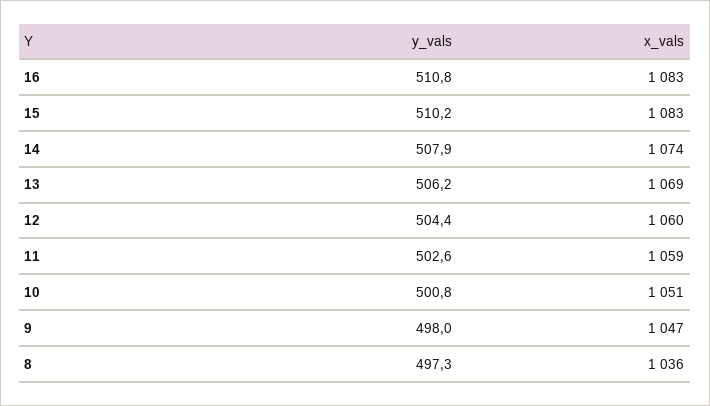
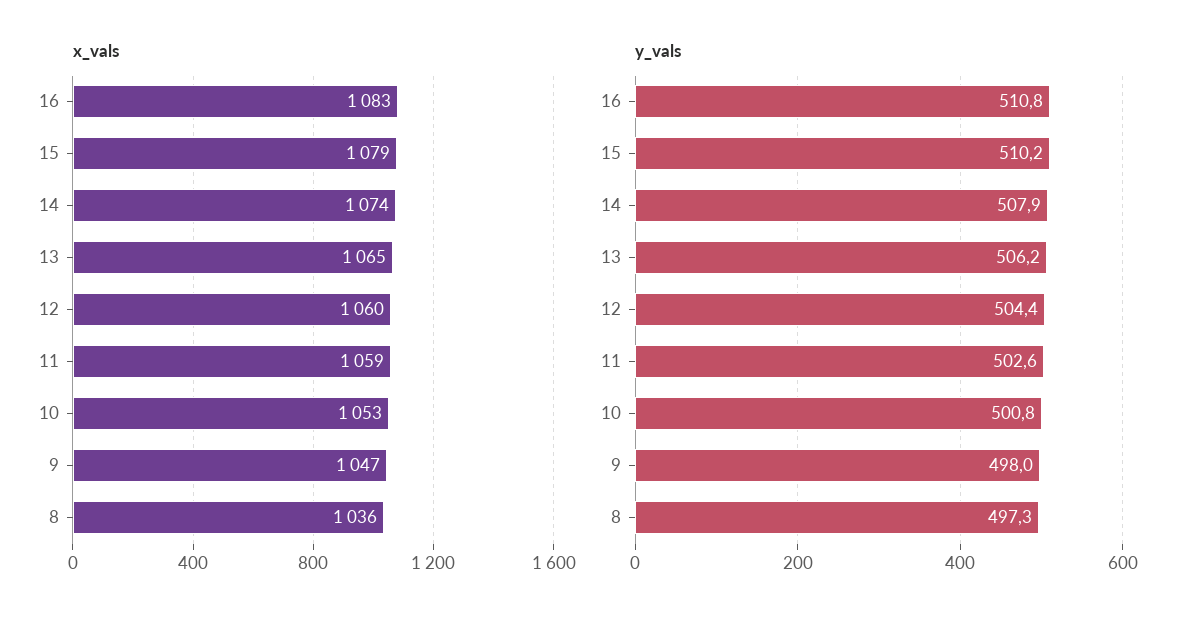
x_vals, 15: 1083 -> 1079
x_vals, 13: 1069 -> 1065
x_vals, 10: 1051 -> 1053

